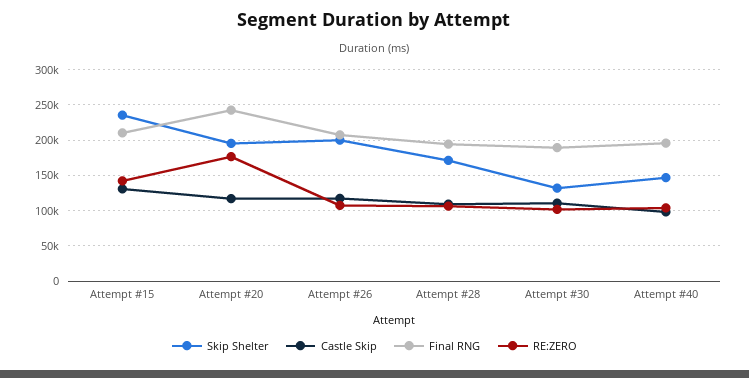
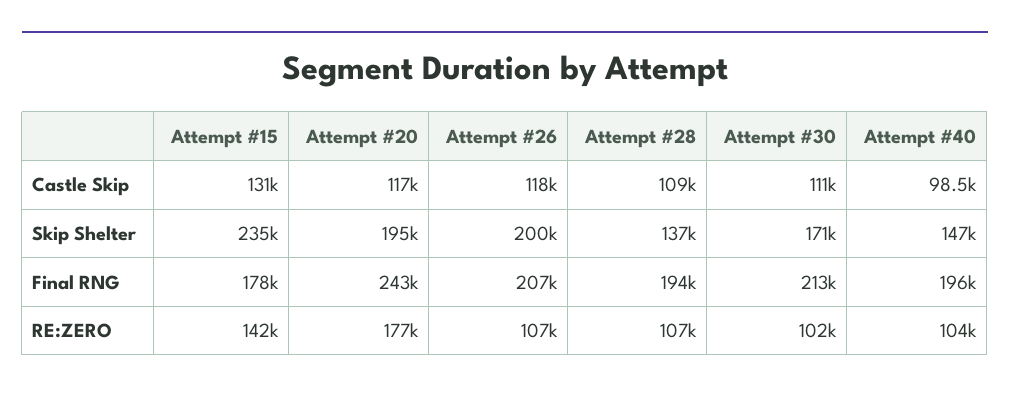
Final RNG, Attempt #15: 210000 -> 178000
Skip Shelter, Attempt #28: 170000 -> 137000
Skip Shelter, Attempt #30: 130000 -> 171000
Final RNG, Attempt #30: 190000 -> 213000

